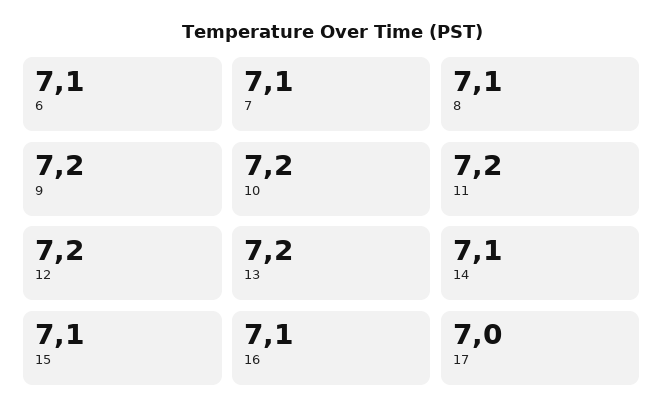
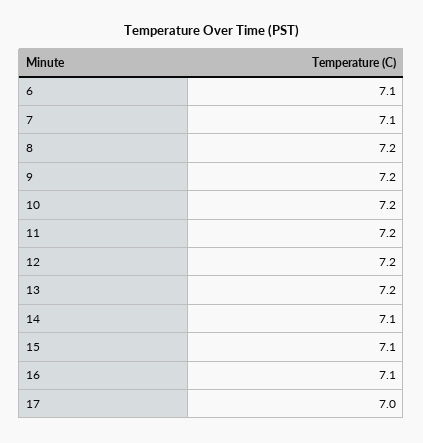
8: 7.1 -> 7.2

